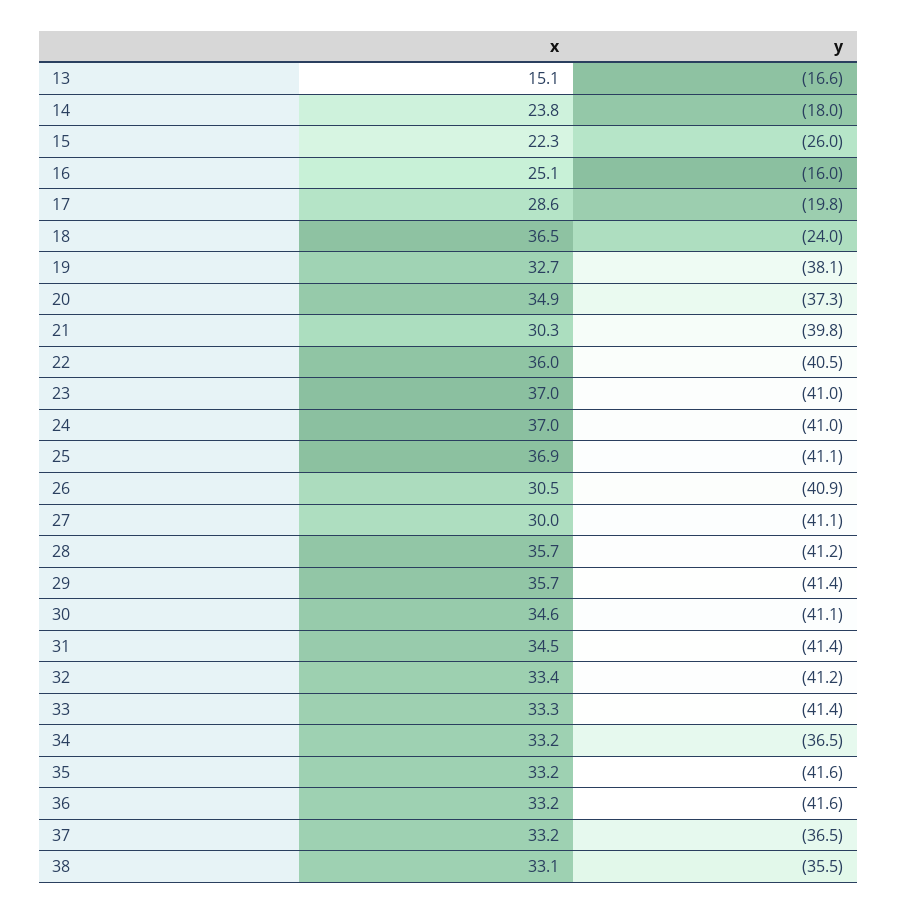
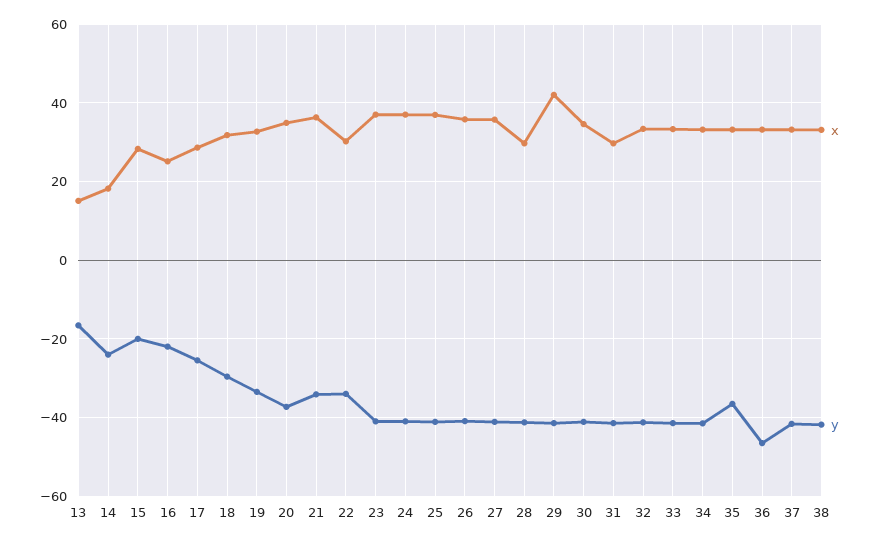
x, 14: 23.8 -> 18
y, 14: -18 -> -24
x, 15: 22.3 -> 28
y, 15: -26 -> -20
y, 16: -16 -> -22
y, 17: -19.8 -> -26
x, 18: 36.5 -> 32
y, 18: -24 -> -30
y, 19: -38.1 -> -34
x, 21: 30.3 -> 36
y, 21: -39.8 -> -34
x, 22: 36 -> 30
y, 22: -40.5 -> -34
x, 26: 30.5 -> 36
x, 27: 30 -> 36
x, 28: 35.7 -> 30
x, 29: 35.7 -> 42
x, 31: 34.5 -> 30
y, 34: -36.5 -> -42
y, 35: -41.6 -> -36
y, 36: -41.6 -> -46
y, 37: -36.5 -> -42
y, 38: -35.5 -> -42

